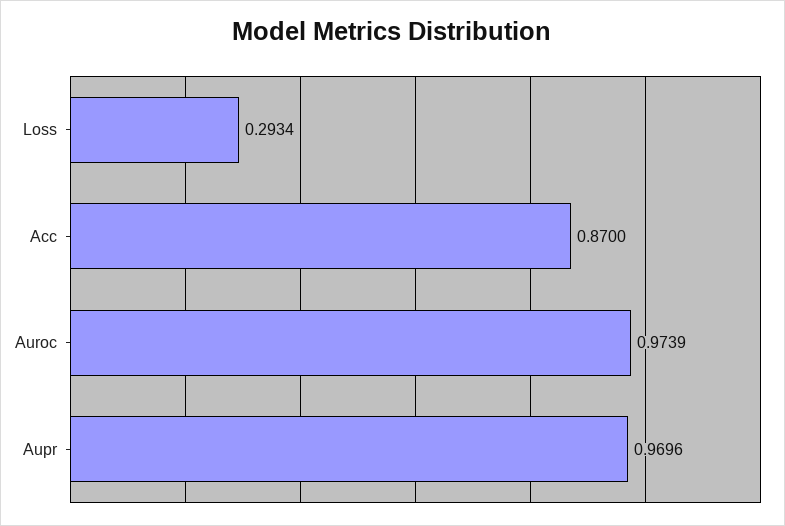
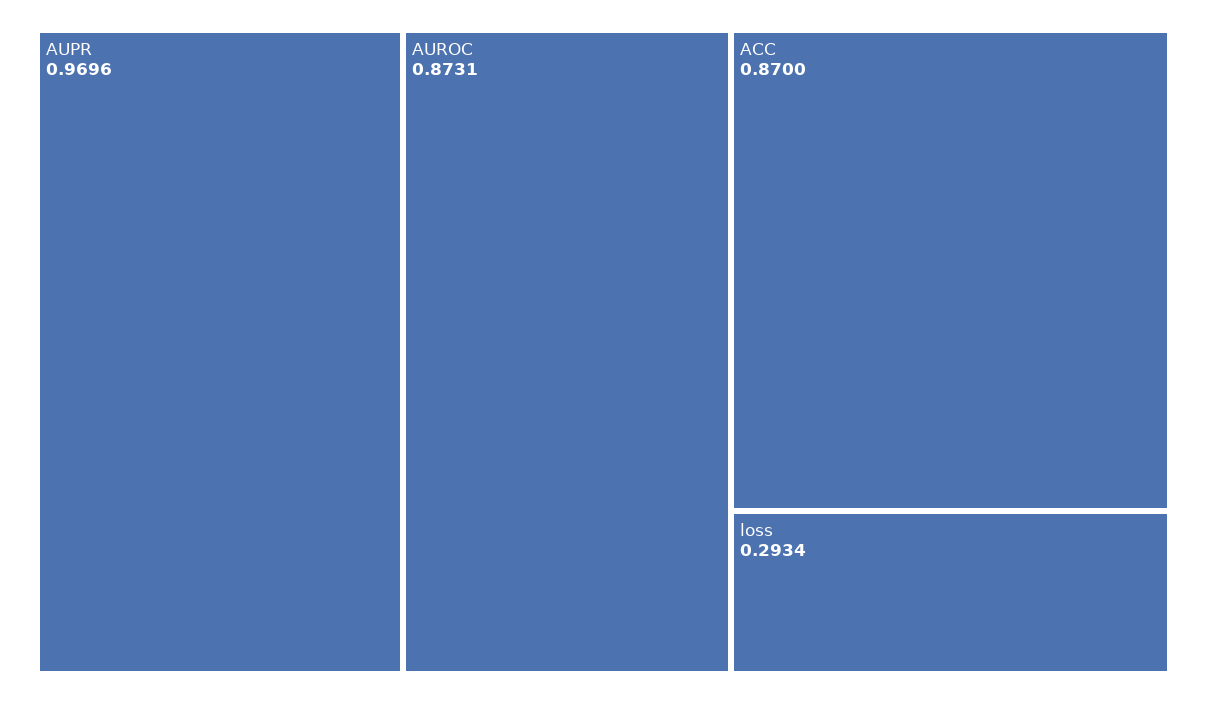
Auroc: 0.9739 -> 0.8731

